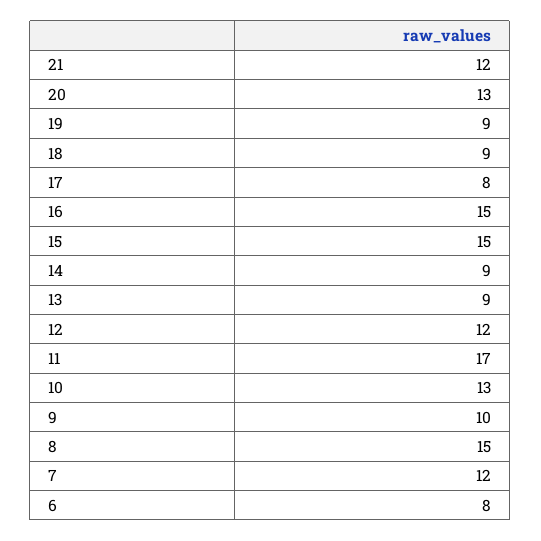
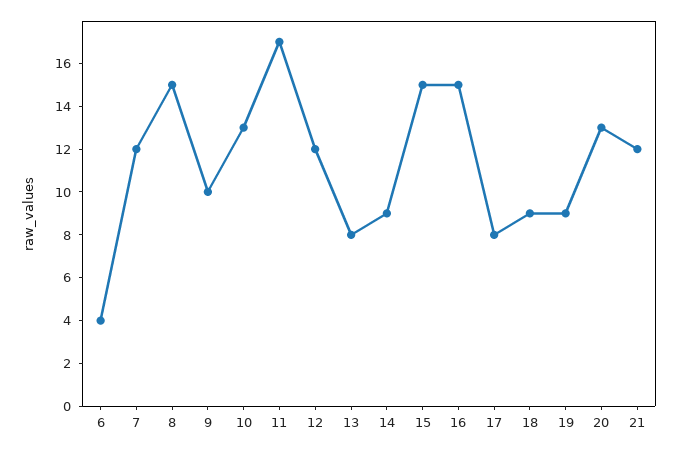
13: 9 -> 8
6: 8 -> 4

